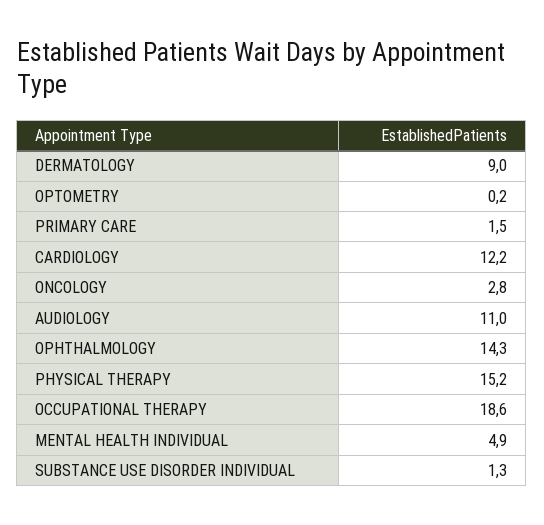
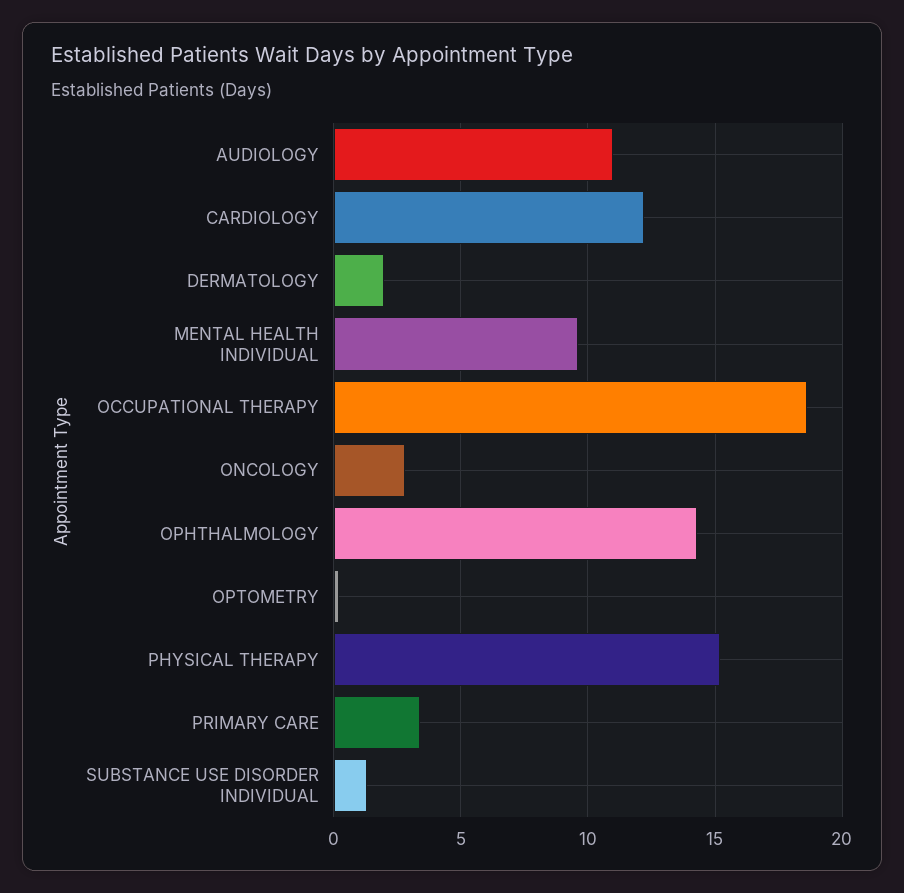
DERMATOLOGY: 9 -> 2
PRIMARY CARE: 1.5 -> 3.5
MENTAL HEALTH INDIVIDUAL: 4.9 -> 9.5

